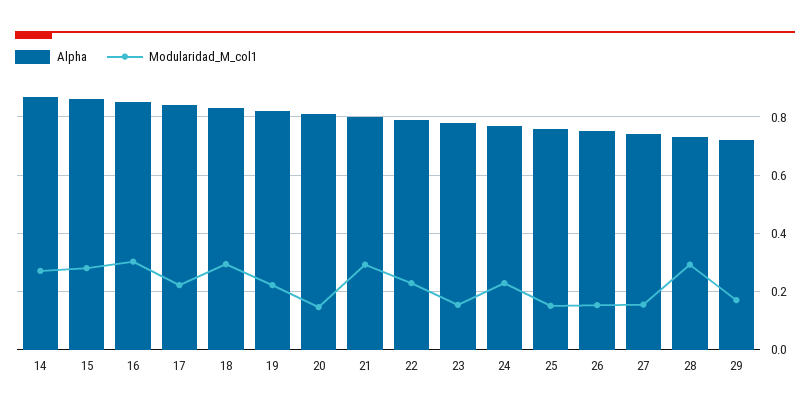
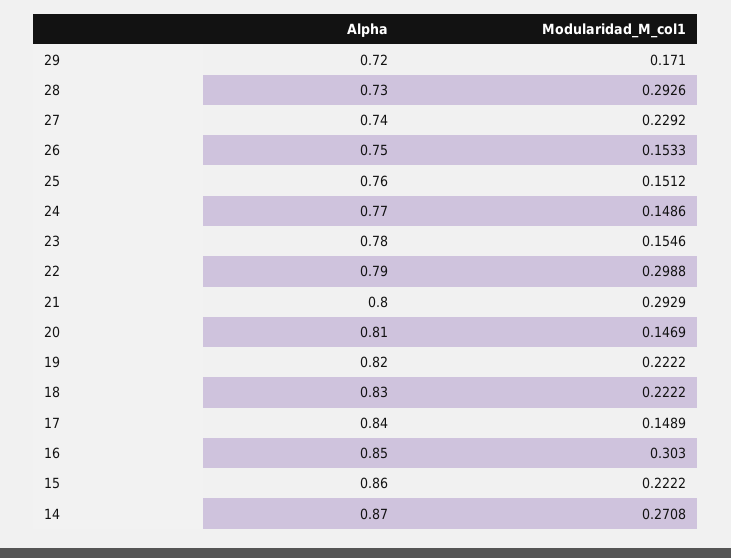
Modularidad_M_col1, 15: 0.275 -> 0.2222
Modularidad_M_col1, 17: 0.225 -> 0.1489
Modularidad_M_col1, 18: 0.3 -> 0.2222
Modularidad_M_col1, 22: 0.225 -> 0.2988
Modularidad_M_col1, 24: 0.225 -> 0.1486
Modularidad_M_col1, 27: 0.15 -> 0.2292

